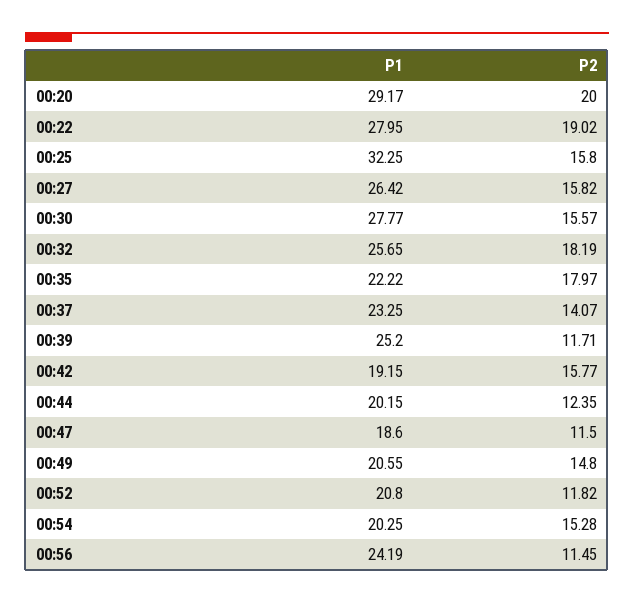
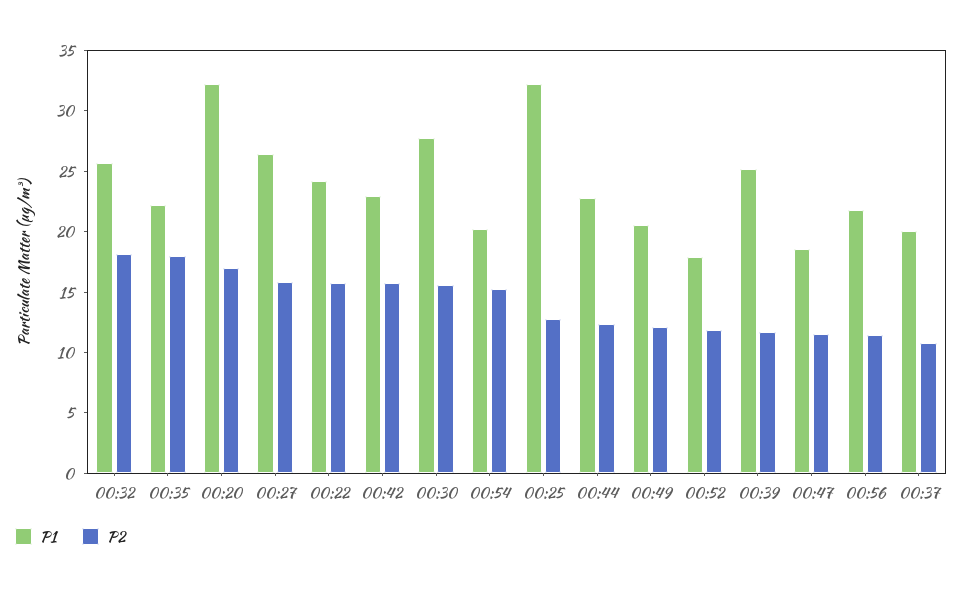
P1, 00:20: 29.17 -> 32
P2, 00:20: 20 -> 17
P1, 00:22: 27.95 -> 24
P2, 00:22: 19.02 -> 16
P2, 00:25: 15.8 -> 13
P1, 00:37: 23.25 -> 20
P2, 00:37: 14.07 -> 11
P1, 00:42: 19.15 -> 23
P1, 00:44: 20.15 -> 23
P2, 00:49: 14.8 -> 12
P1, 00:52: 20.8 -> 18
P1, 00:56: 24.19 -> 22

